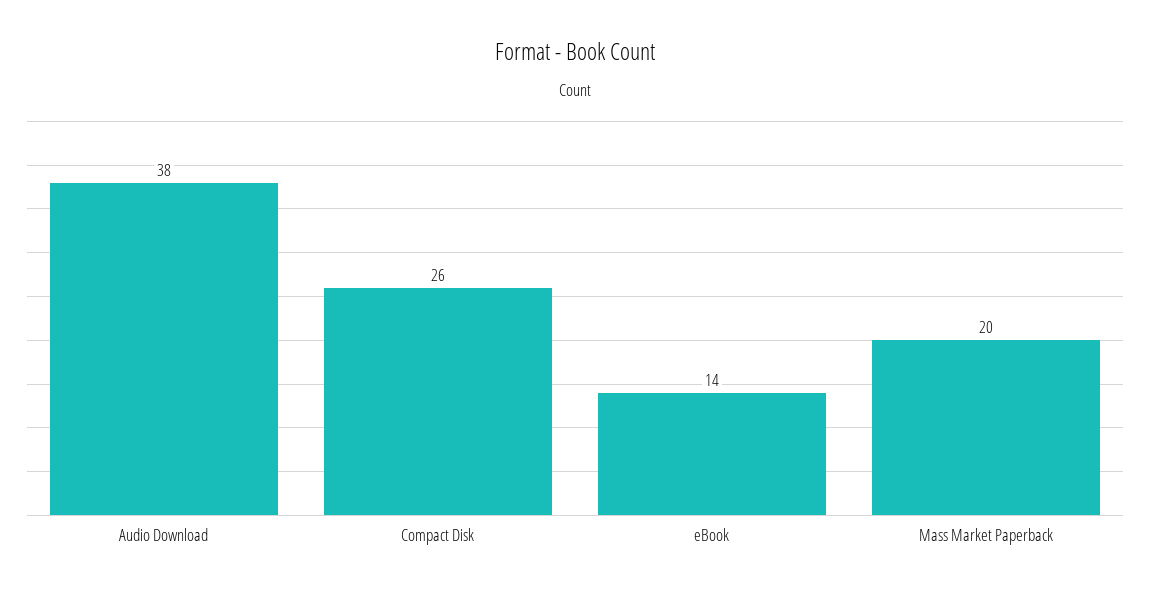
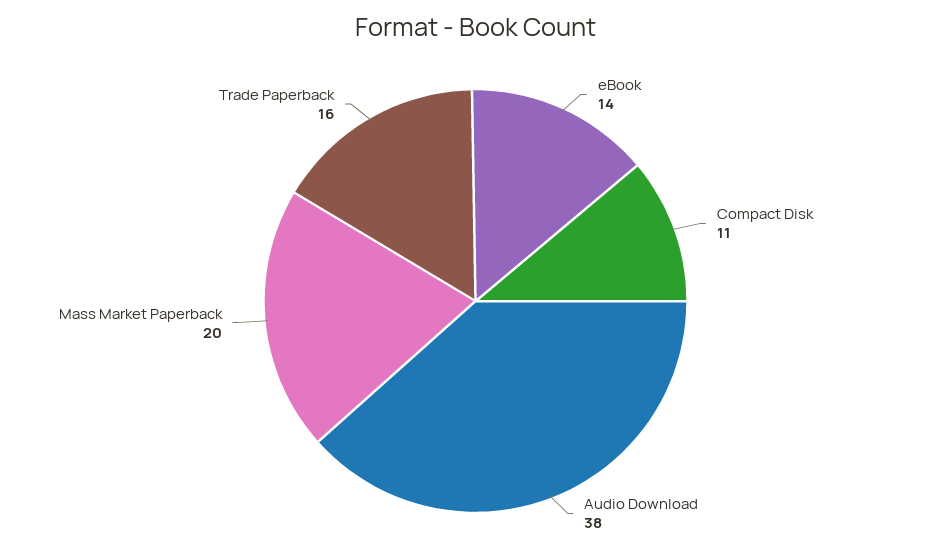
Compact Disk: 26 -> 11
Trade Paperback: none -> 16

